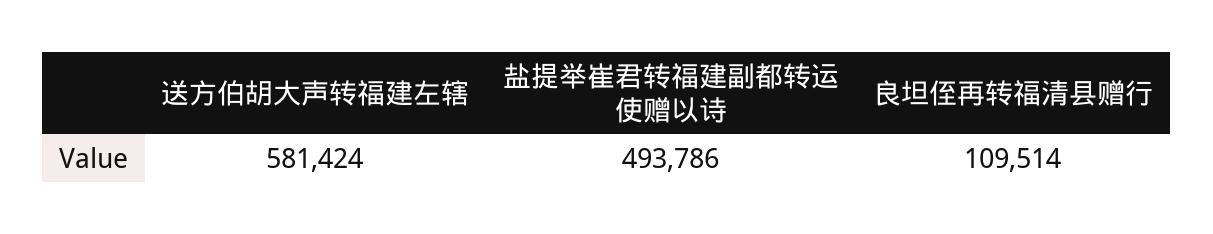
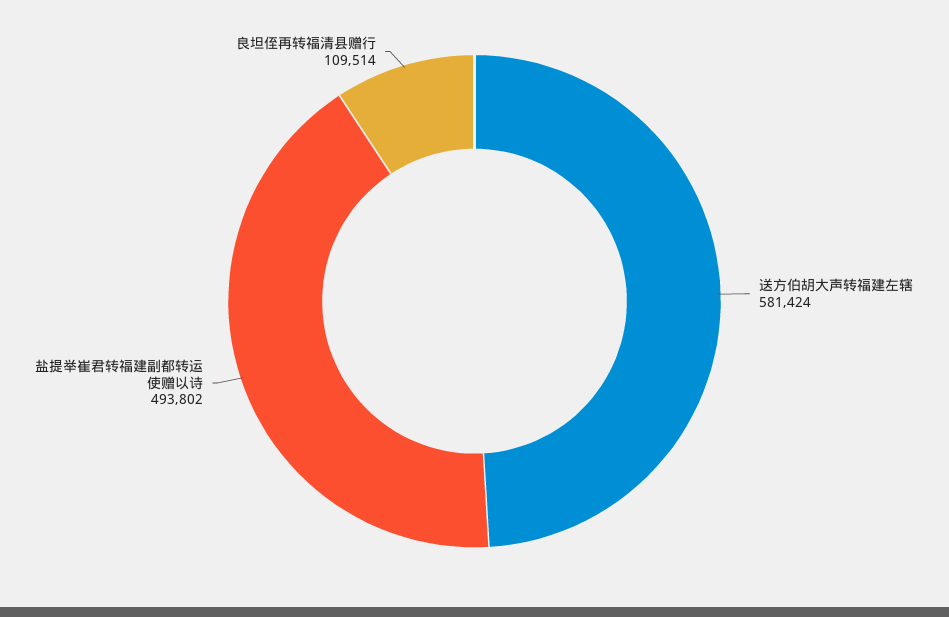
盐提举崔君转福建副都转运使赠以诗: 493786 -> 493802

